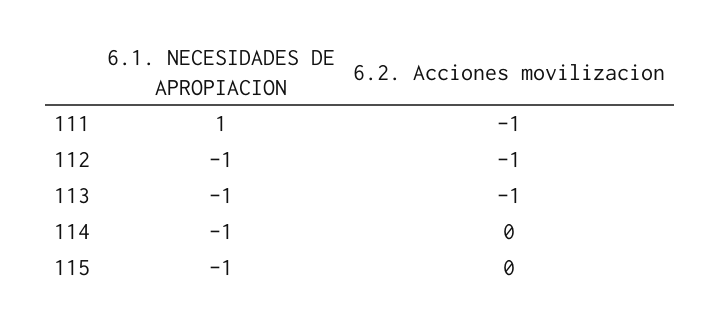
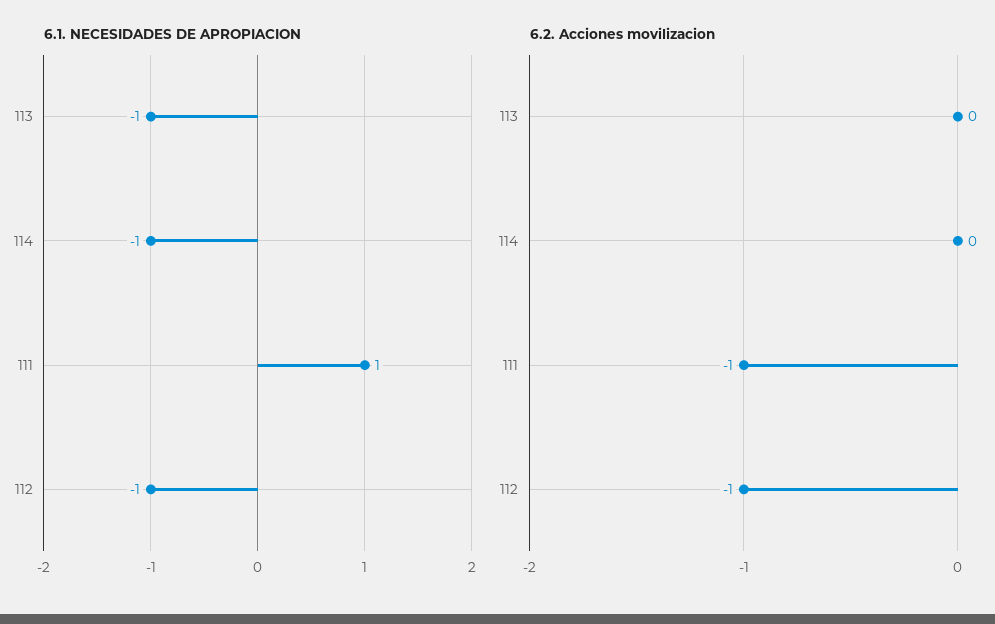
6.2. Acciones movilizacion, 113: -1 -> 0
6.1. NECESIDADES DE APROPIACION, 115: -1 -> none
6.2. Acciones movilizacion, 115: 0 -> none

